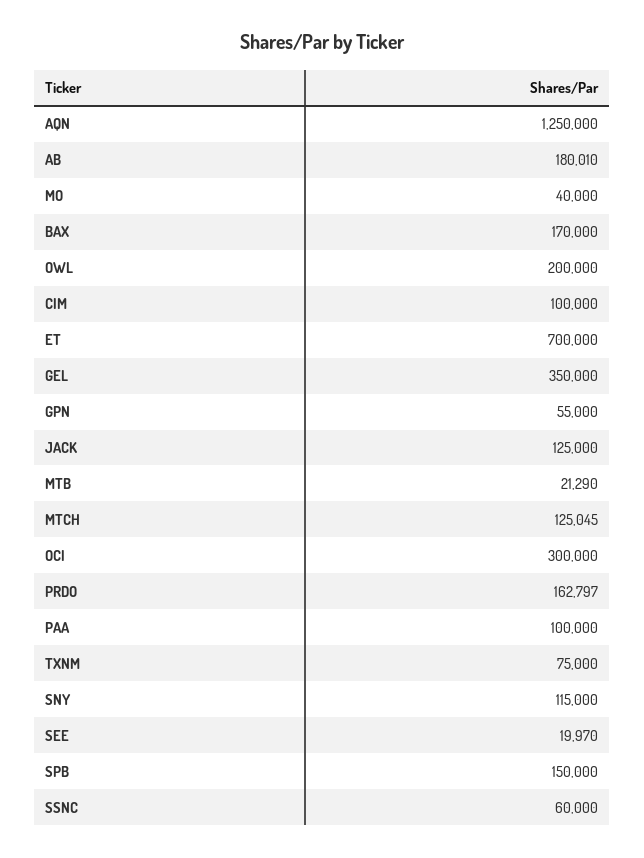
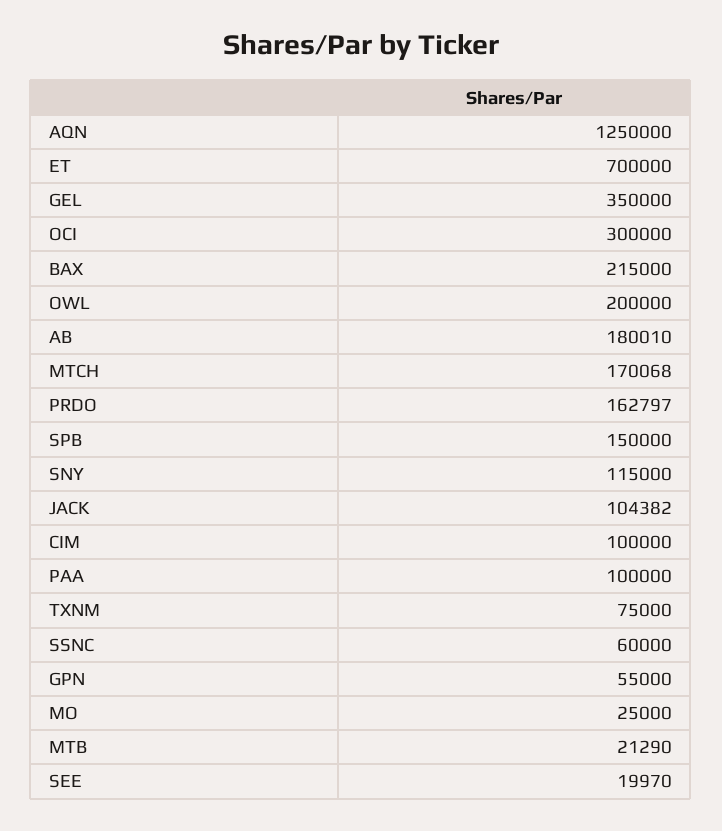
MO: 40000 -> 25000
BAX: 170000 -> 215000
JACK: 125000 -> 104382
MTCH: 125045 -> 170068

